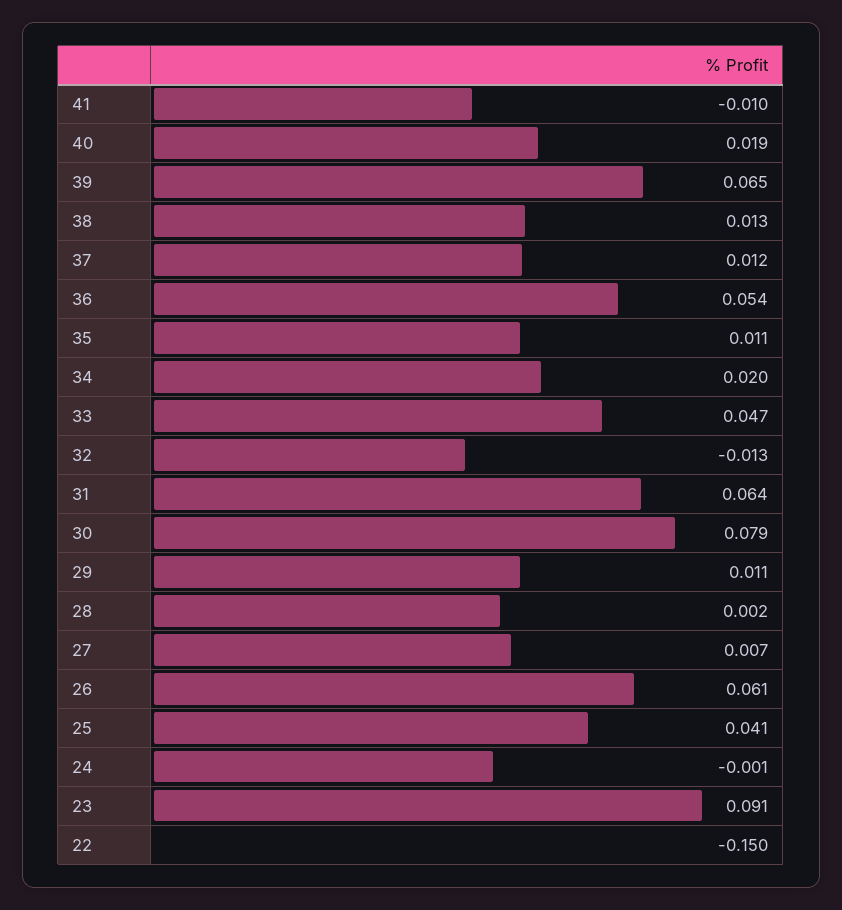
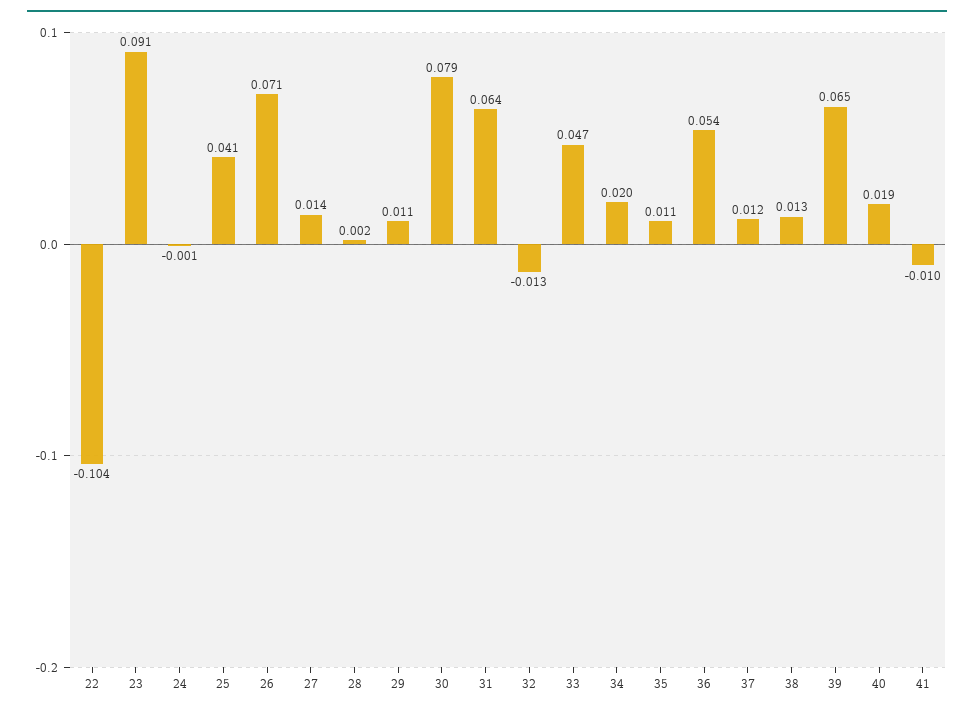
27: 0.007 -> 0.014
26: 0.061 -> 0.071
22: -0.15 -> -0.104

